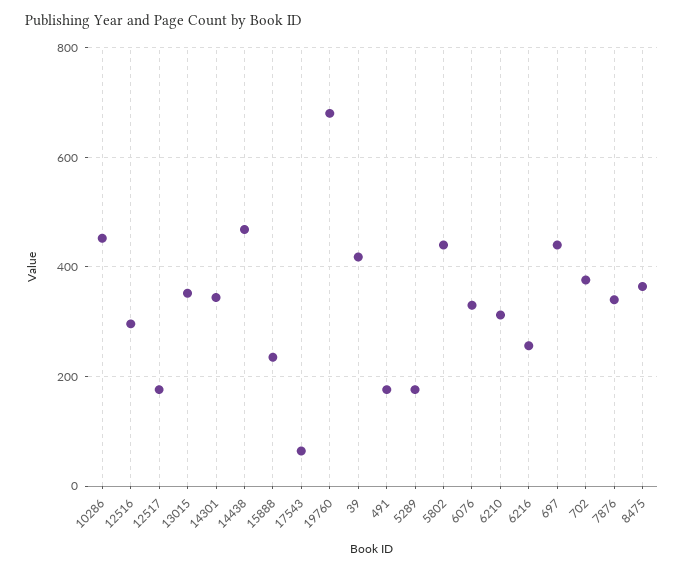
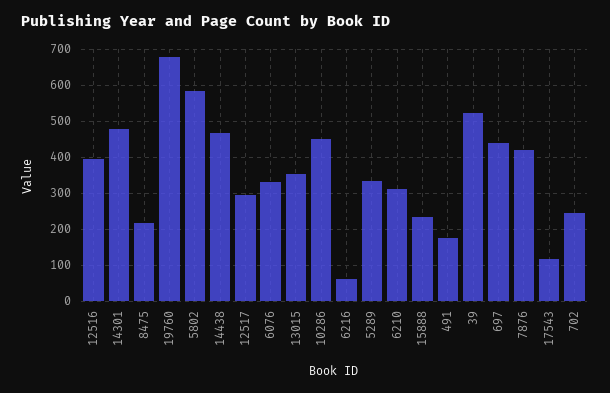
12516: 300 -> 400
12517: 180 -> 300
14301: 340 -> 480
17543: 60 -> 120
39: 420 -> 520
5289: 180 -> 340
5802: 440 -> 580
6216: 260 -> 60
702: 380 -> 240
7876: 340 -> 420
8475: 360 -> 220

